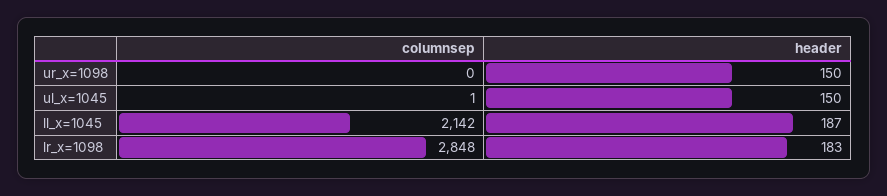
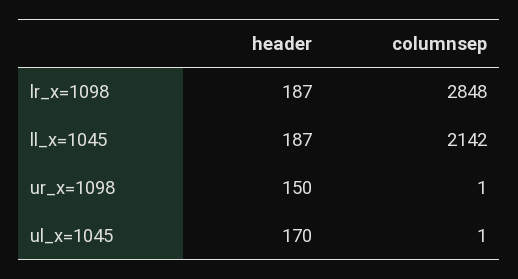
columnsep, ur_x=1098: 0 -> 1
header, ul_x=1045: 150 -> 170
header, lr_x=1098: 183 -> 187

